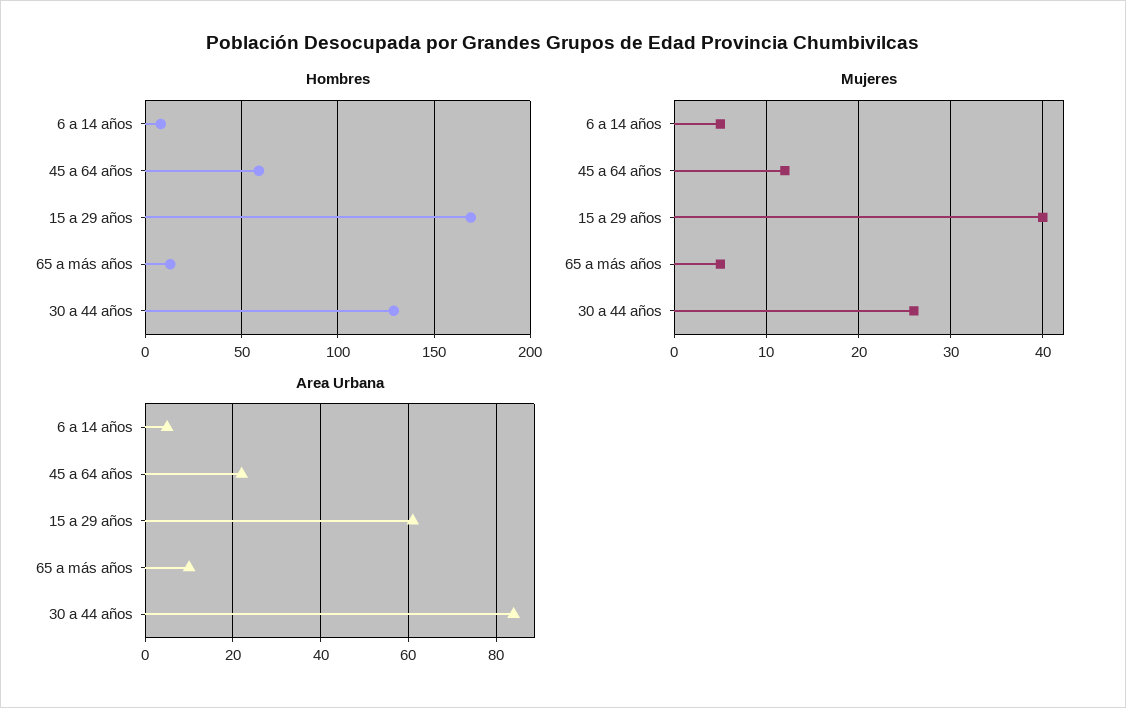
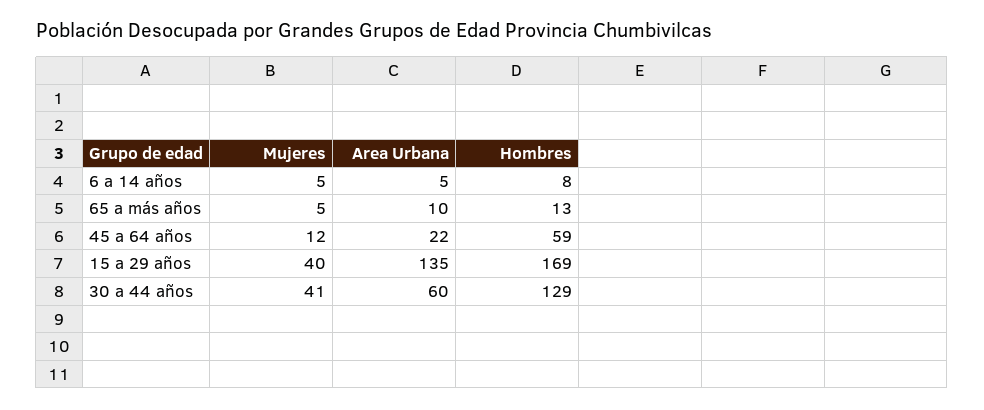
Mujeres, 30 a 44 años: 26 -> 41
Area Urbana, 15 a 29 años: 60 -> 135
Area Urbana, 30 a 44 años: 85 -> 60

